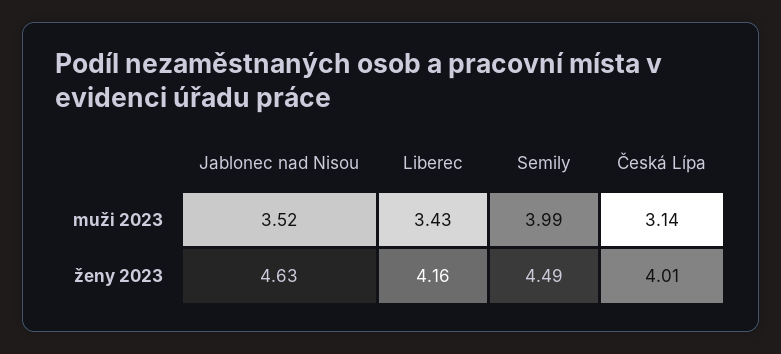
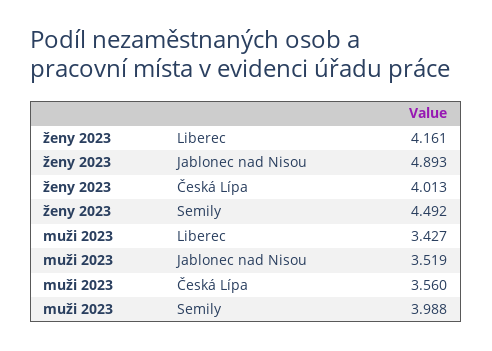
Česká Lípa, muži 2023: 3.14 -> 3.56
Jablonec nad Nisou, ženy 2023: 4.63 -> 4.893

